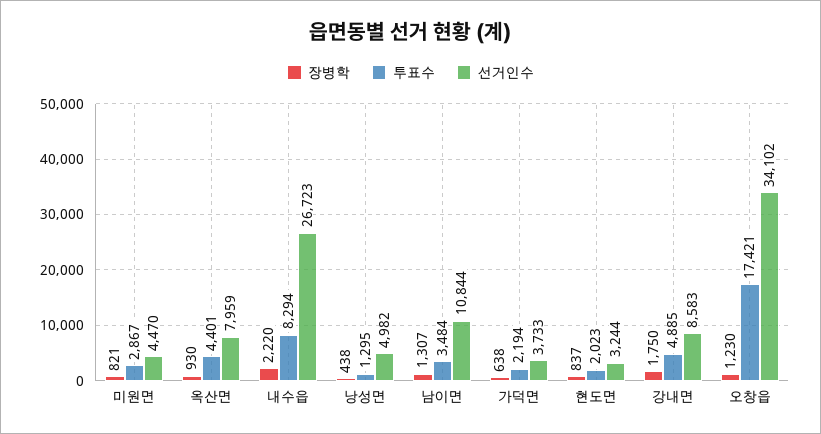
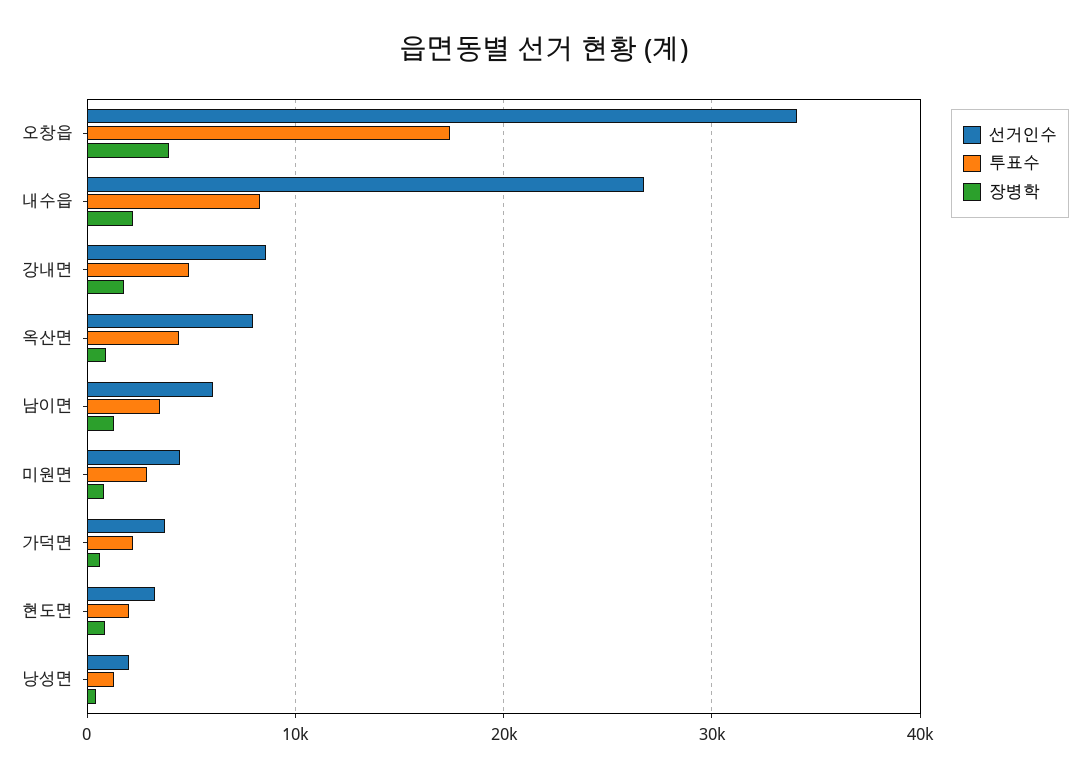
선거인수, 낭성면: 4982 -> 2000
선거인수, 남이면: 10844 -> 6000
장병학, 오창읍: 1230 -> 4000

